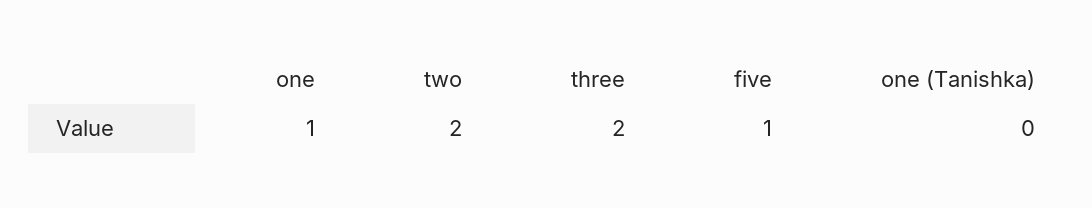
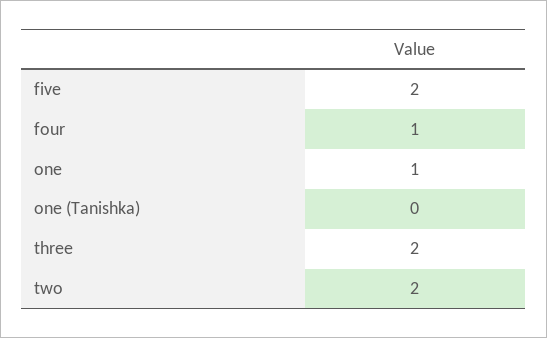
five: 1 -> 2
four: none -> 1

